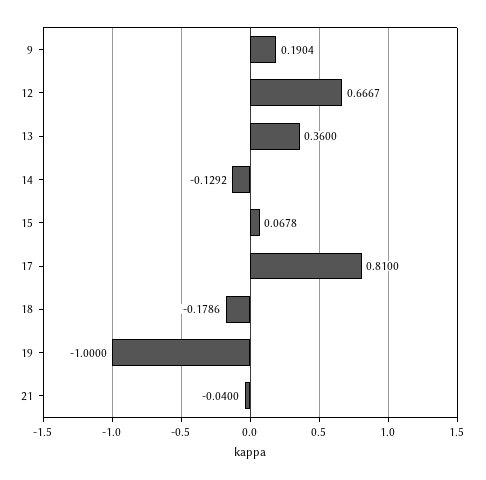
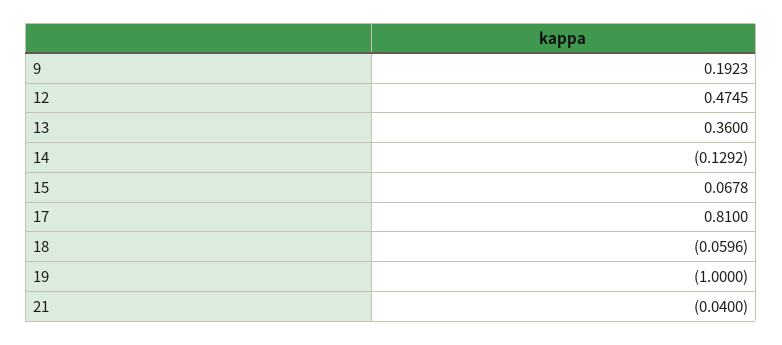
9: 0.1904 -> 0.1923
12: 0.6667 -> 0.4745
18: -0.1786 -> -0.0596

